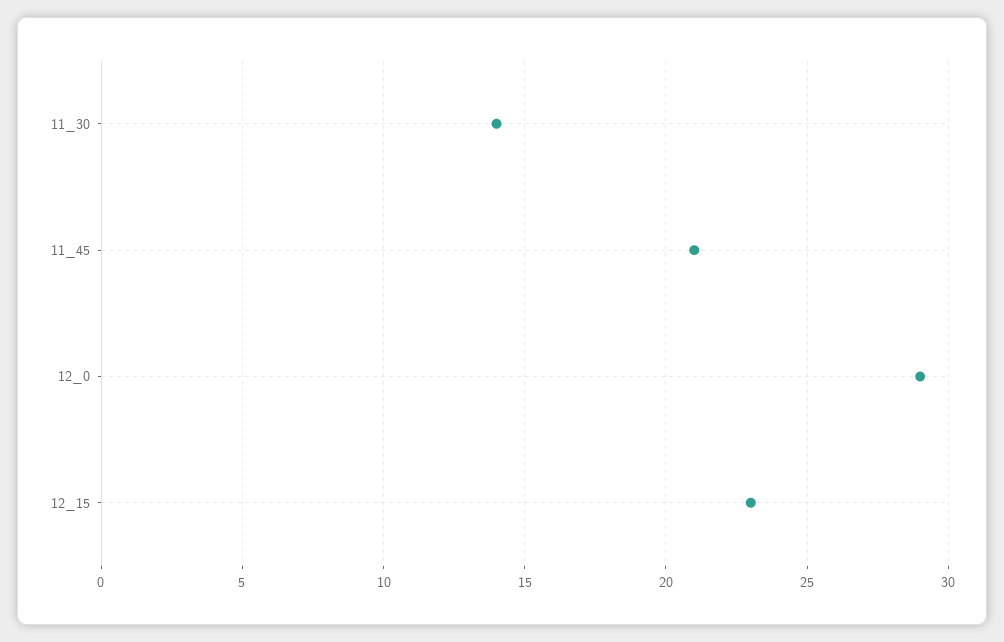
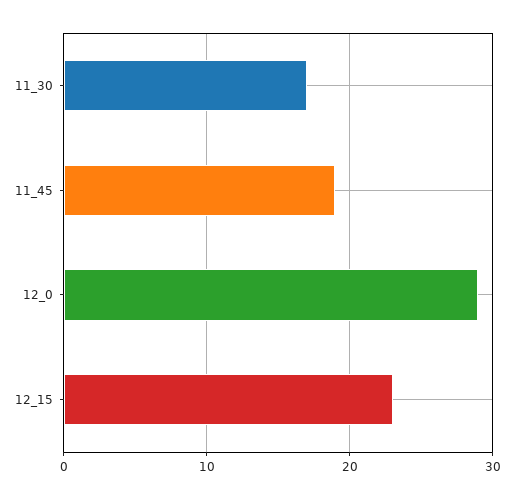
11_30: 14 -> 17
11_45: 21 -> 19

